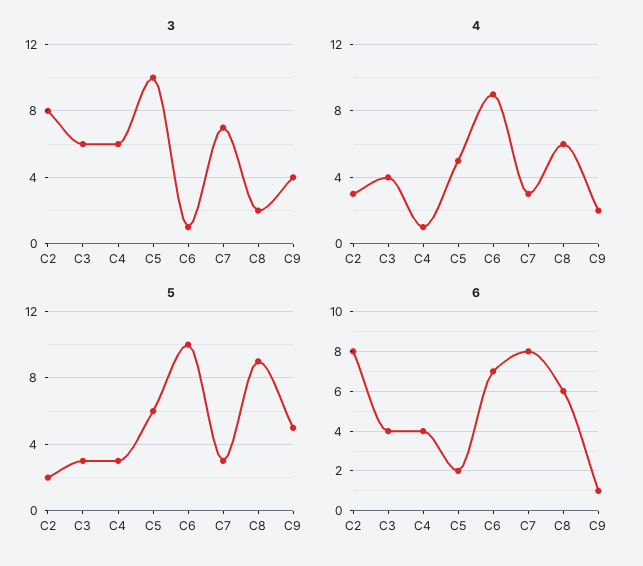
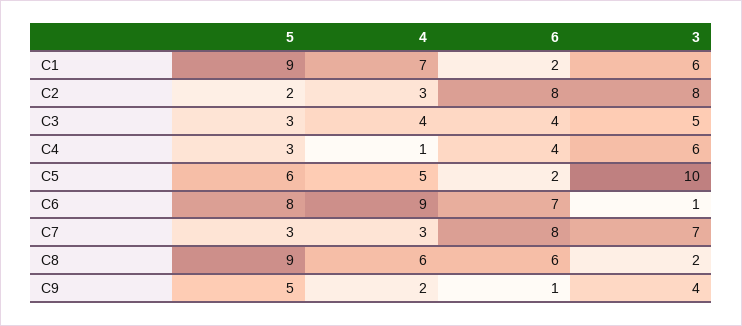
3, C3: 6 -> 5
5, C6: 10 -> 8
5, C1: none -> 9
4, C1: none -> 7
6, C1: none -> 2
3, C1: none -> 6

